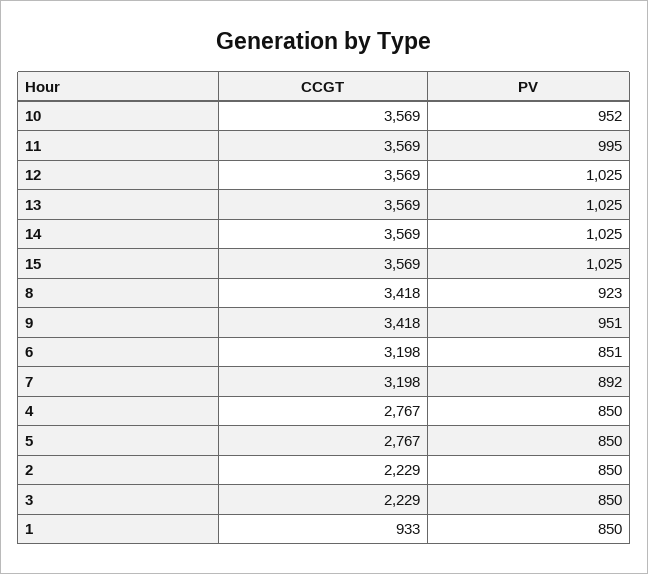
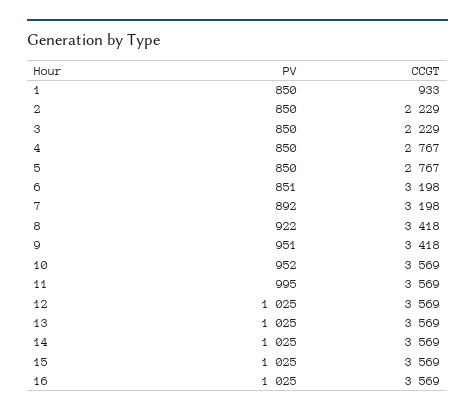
PV, 8: 923 -> 922
PV, 16: none -> 1025
CCGT, 16: none -> 3569

